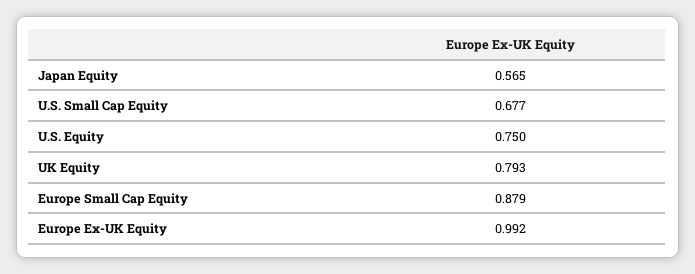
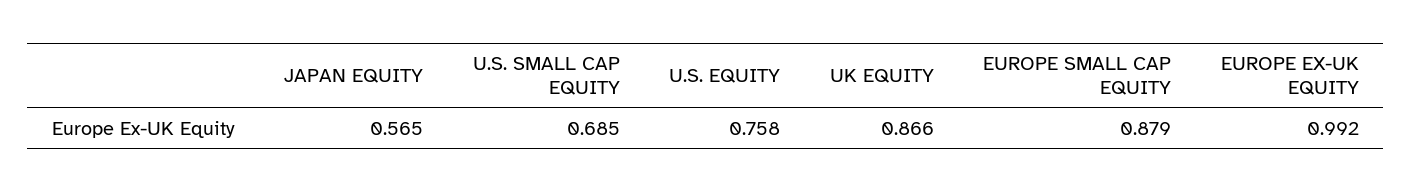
U.S. Small Cap Equity: 0.677 -> 0.685
U.S. Equity: 0.75 -> 0.758
UK Equity: 0.793 -> 0.866

